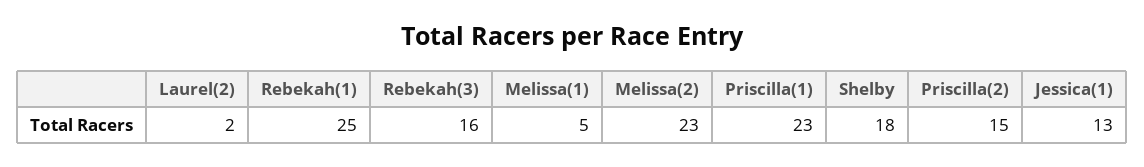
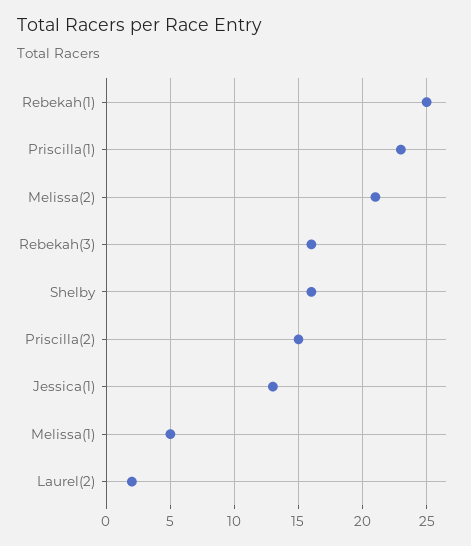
Melissa(2): 23 -> 21
Shelby: 18 -> 16

